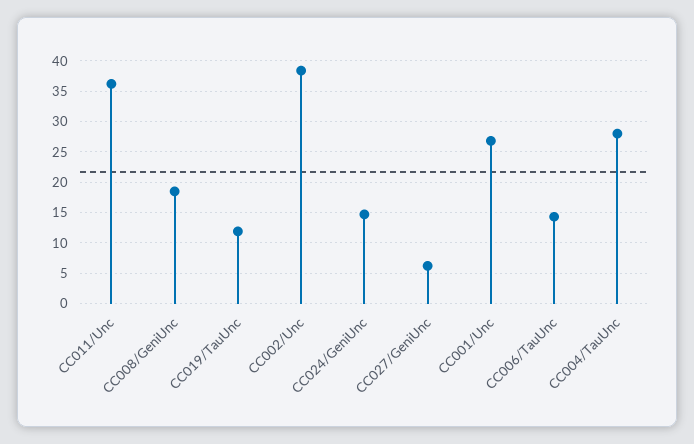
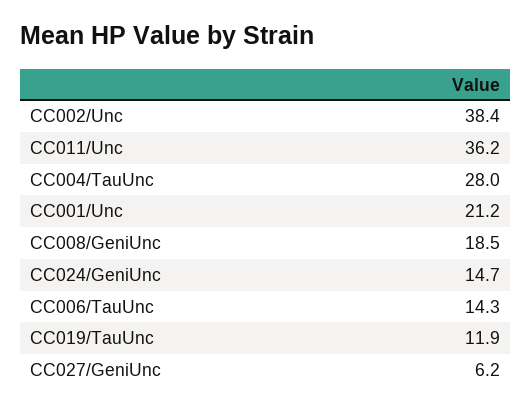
CC001/Unc: 27 -> 21.2

